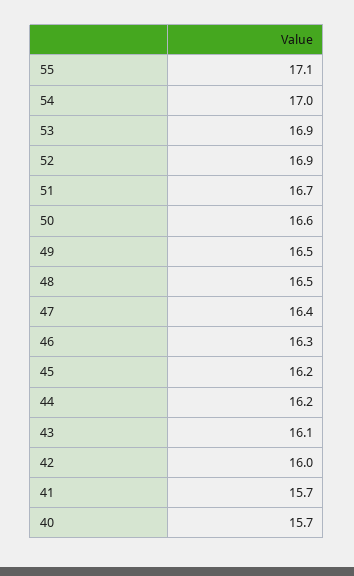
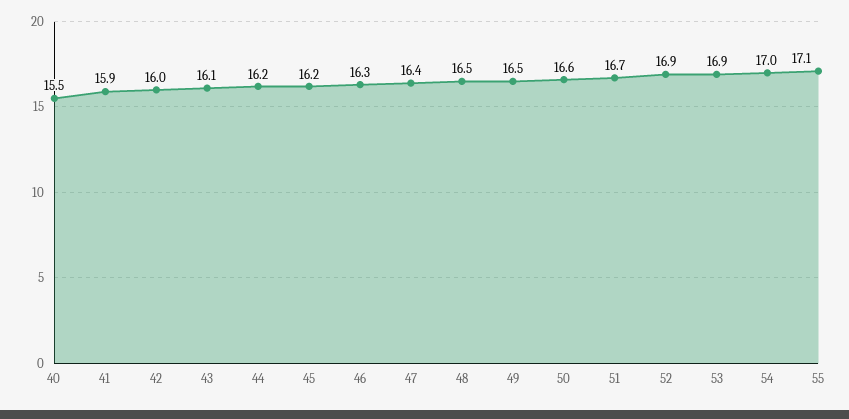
41: 15.7 -> 15.9
40: 15.7 -> 15.5

